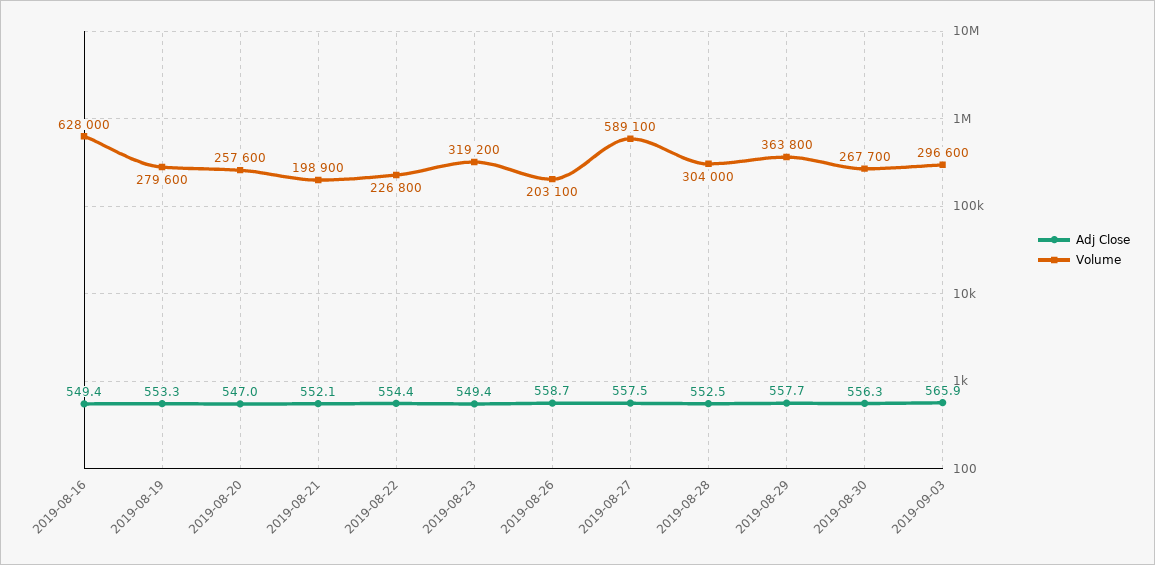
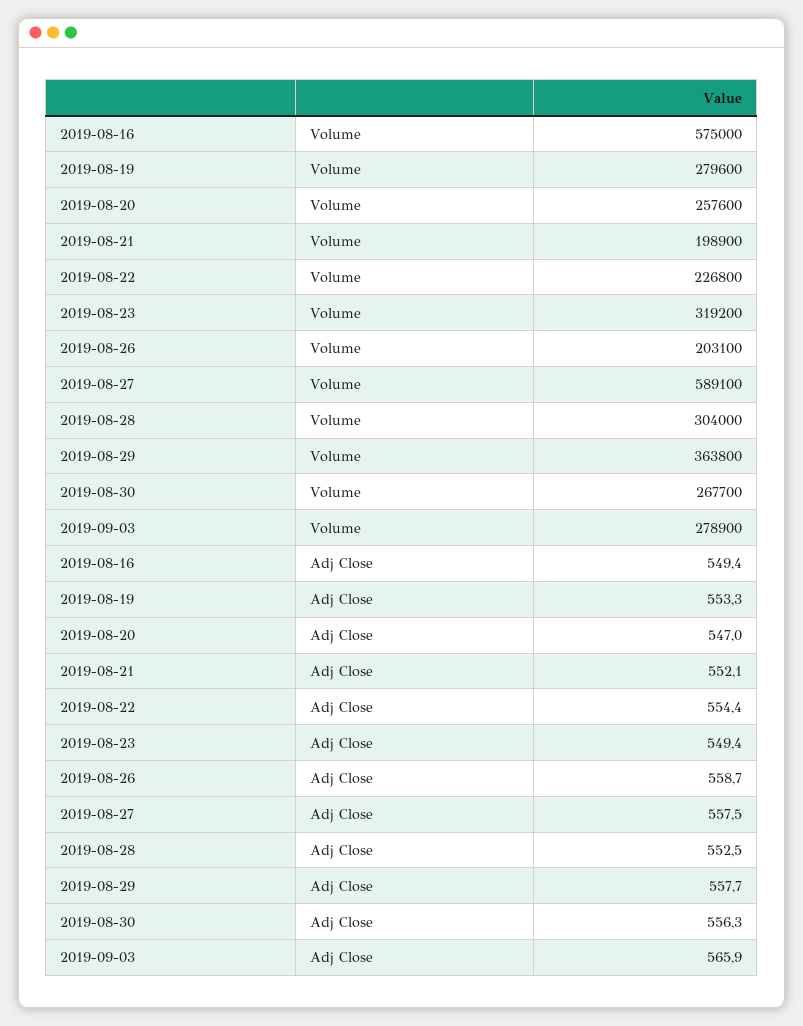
Volume, 2019-08-16: 628000 -> 575000
Volume, 2019-09-03: 296600 -> 278900

